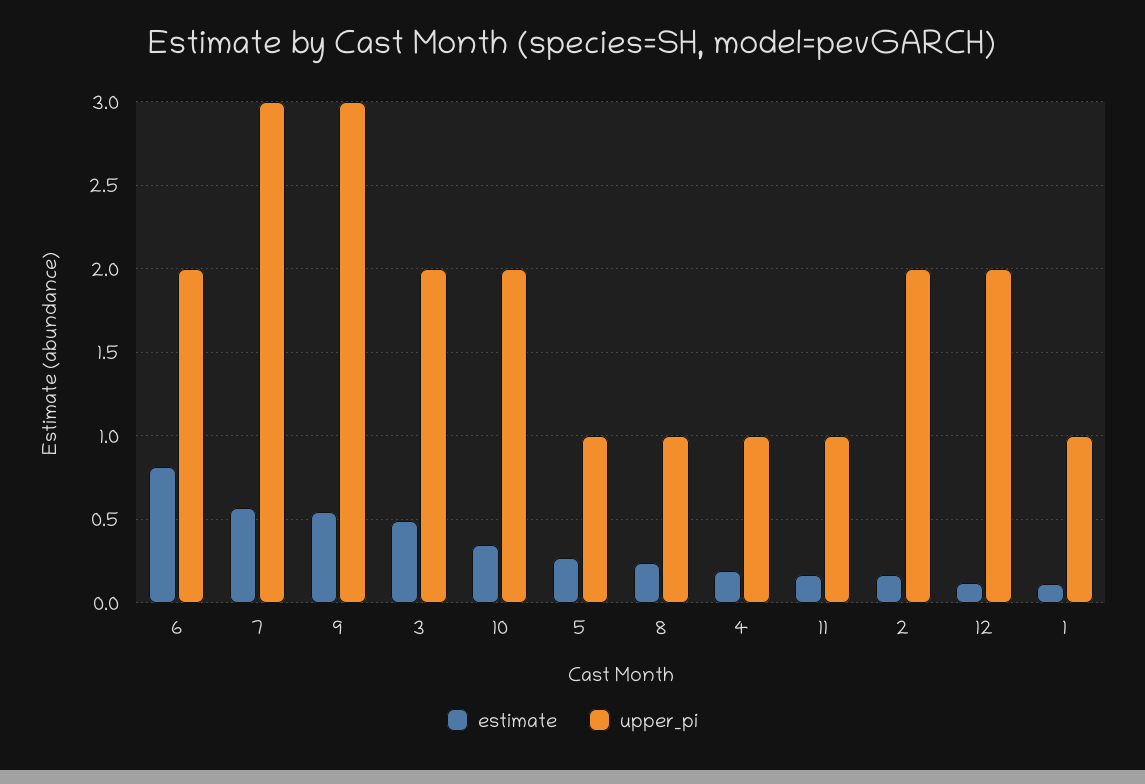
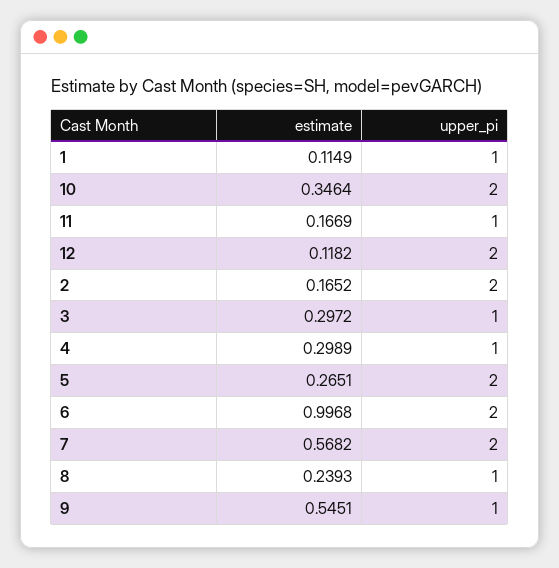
estimate, 6: 0.8 -> 0.9968
upper_pi, 7: 3 -> 2
upper_pi, 9: 3 -> 1
estimate, 3: 0.5 -> 0.2972
upper_pi, 3: 2 -> 1
upper_pi, 5: 1 -> 2
estimate, 4: 0.2 -> 0.2989

